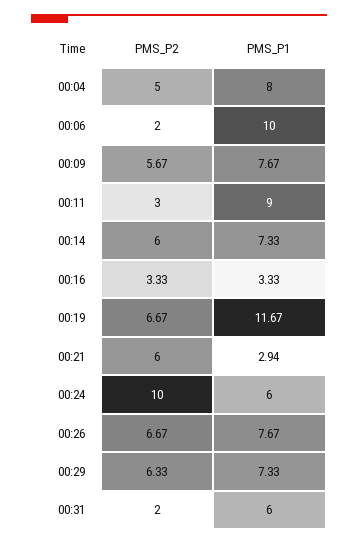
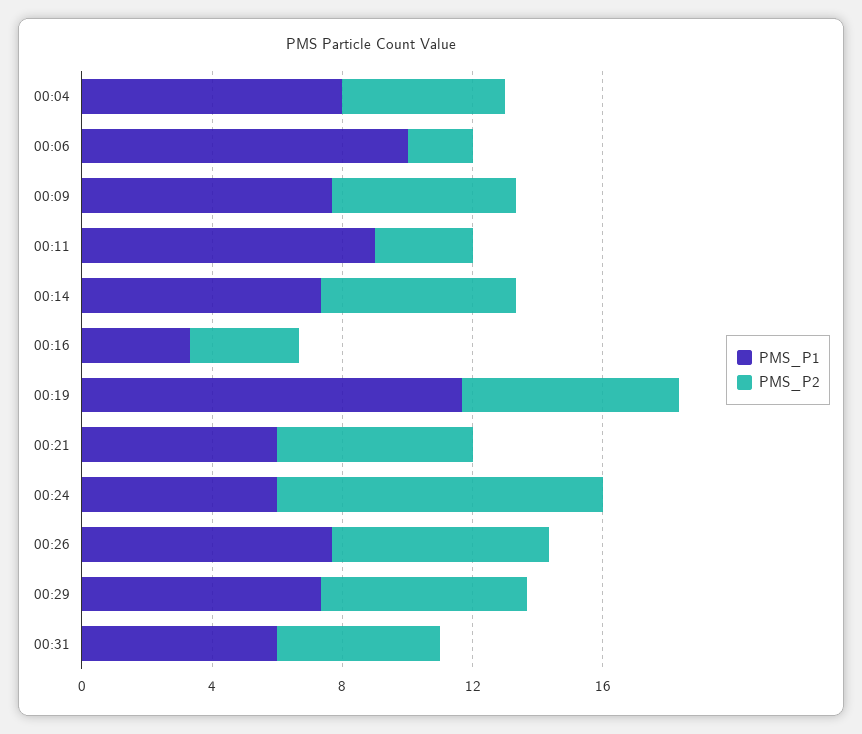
PMS_P1, 00:21: 2.94 -> 6
PMS_P2, 00:31: 2 -> 5

